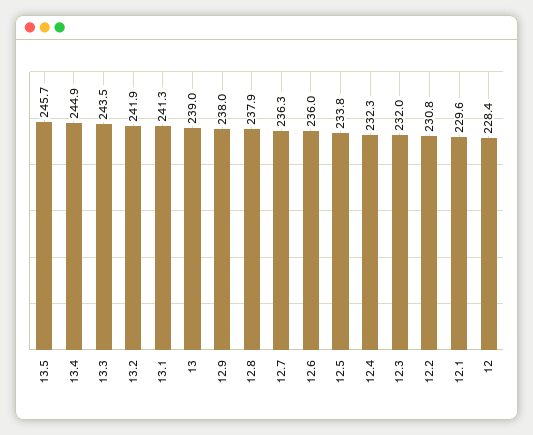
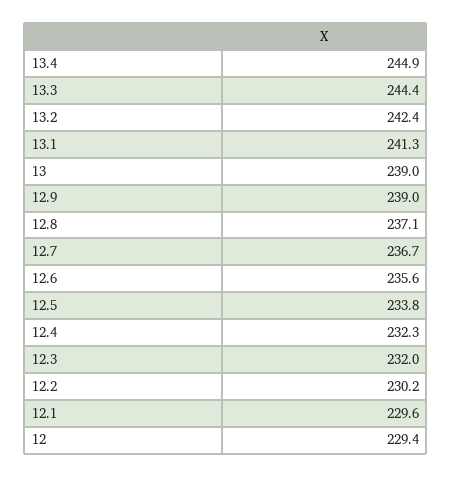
13.5: 245.7 -> none
13.3: 243.5 -> 244.4
13.2: 241.9 -> 242.4
12.9: 238 -> 239
12.8: 237.9 -> 237.1
12.7: 236.3 -> 236.7
12.6: 236 -> 235.6
12.2: 230.8 -> 230.2
12: 228.4 -> 229.4

